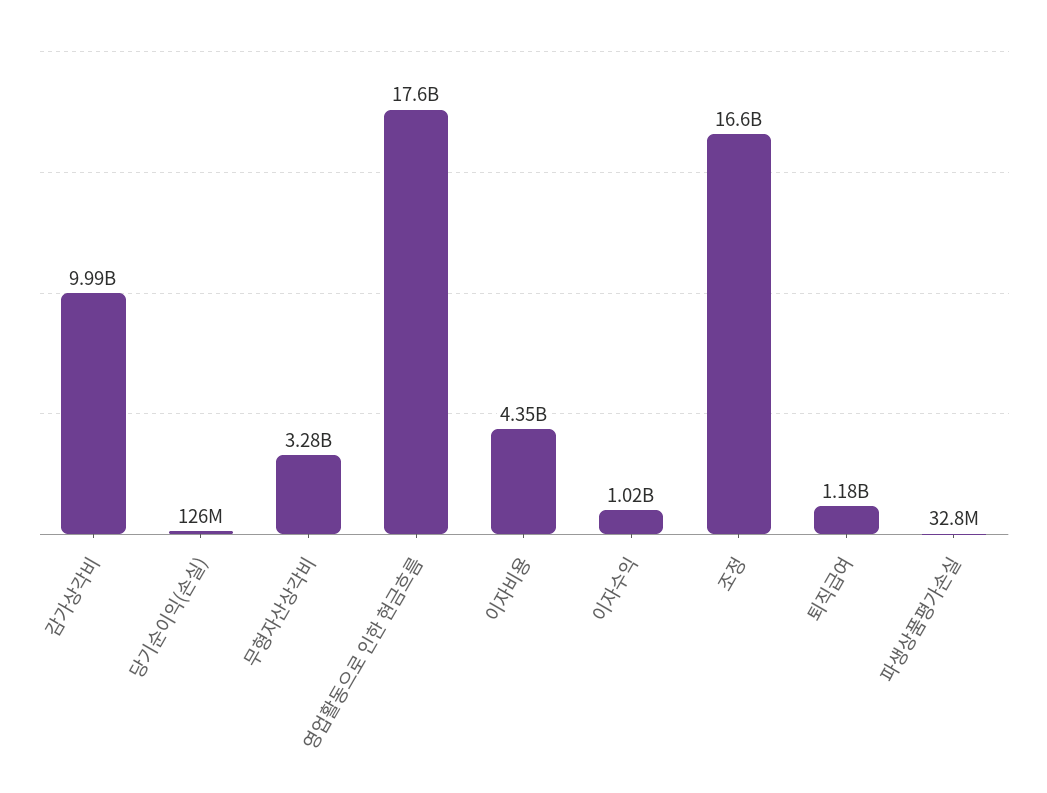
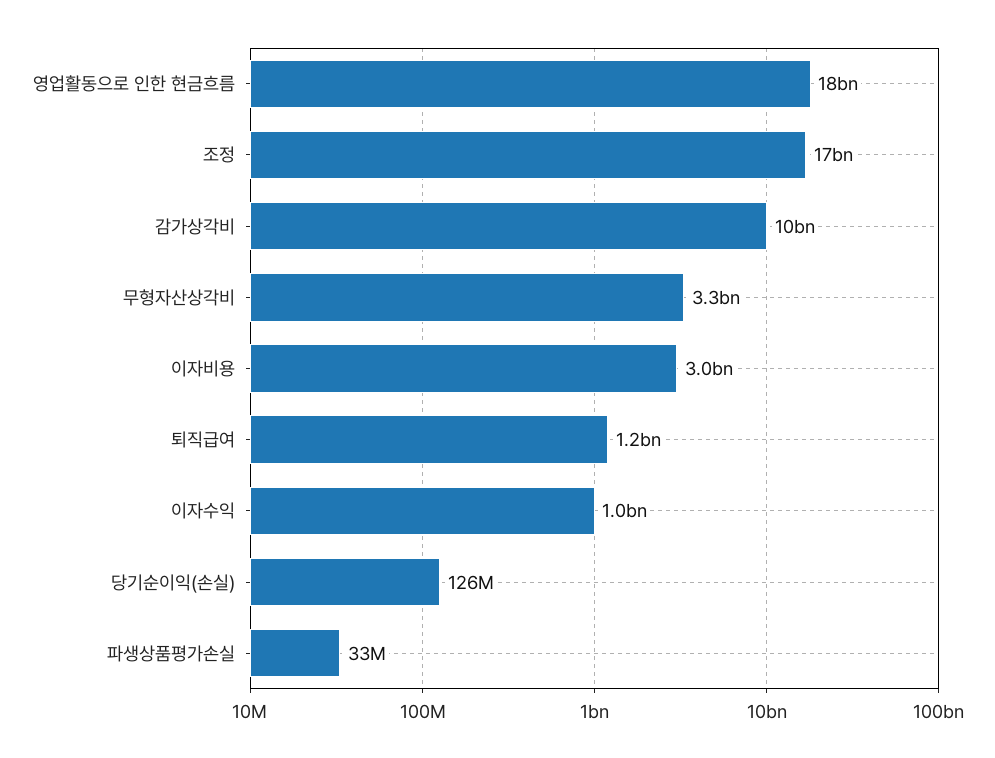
이자비용: 4350000000 -> 3000000000

